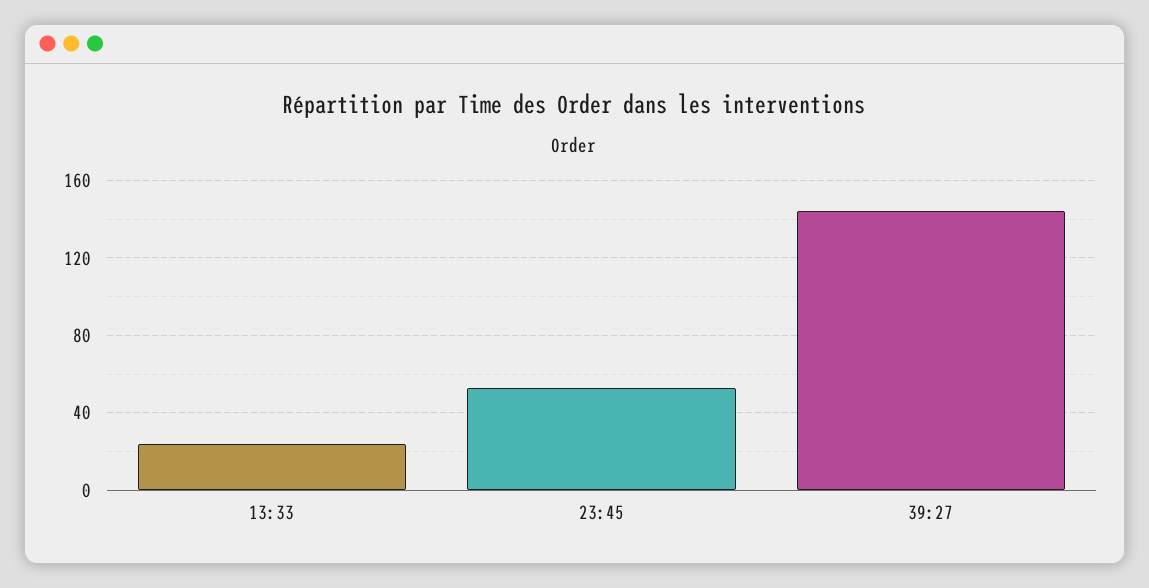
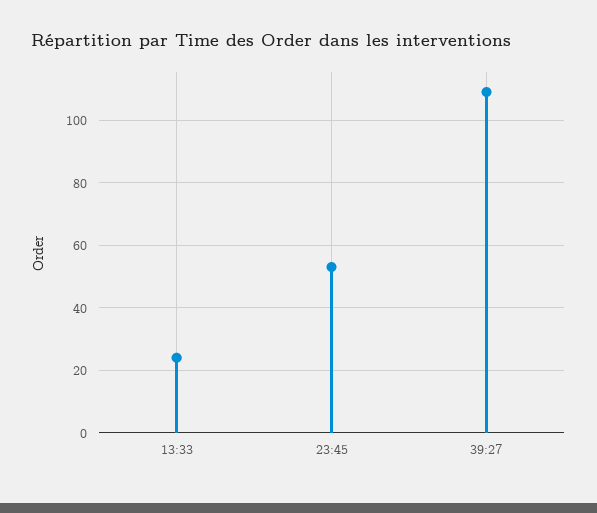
39:27: 145 -> 110

